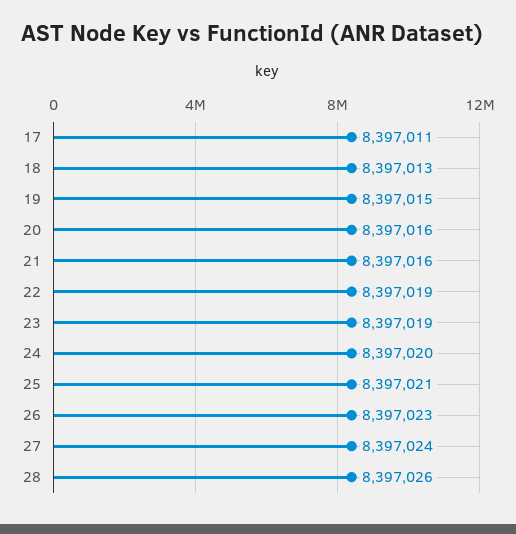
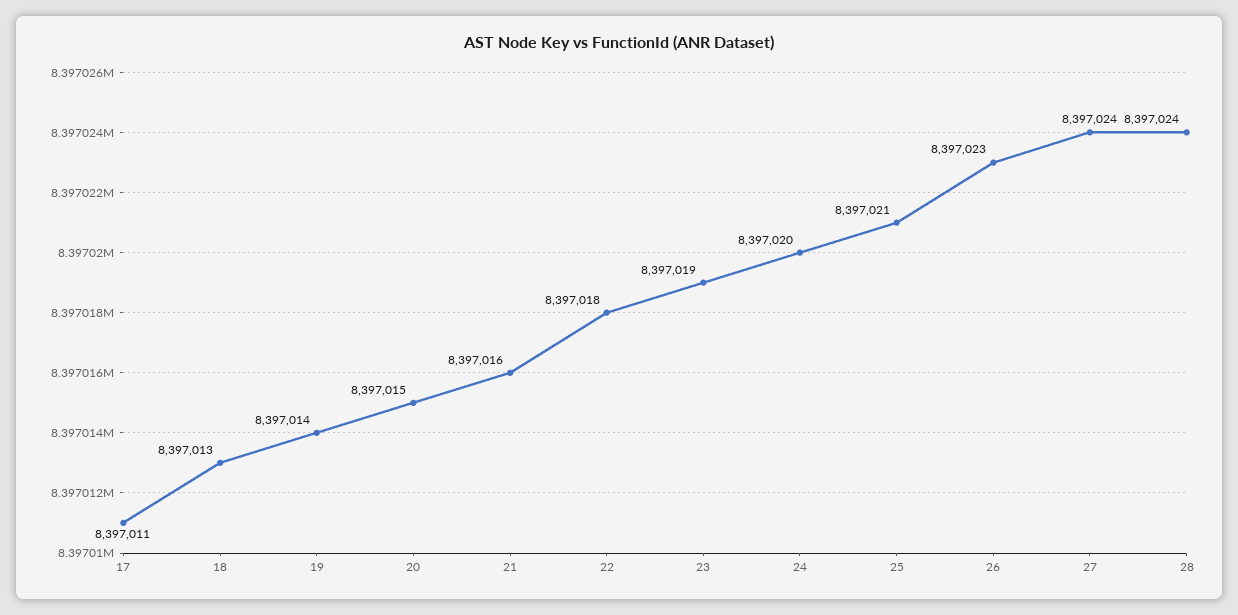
19: 8397015 -> 8397014
20: 8397016 -> 8397015
22: 8397019 -> 8397018
28: 8397026 -> 8397024

